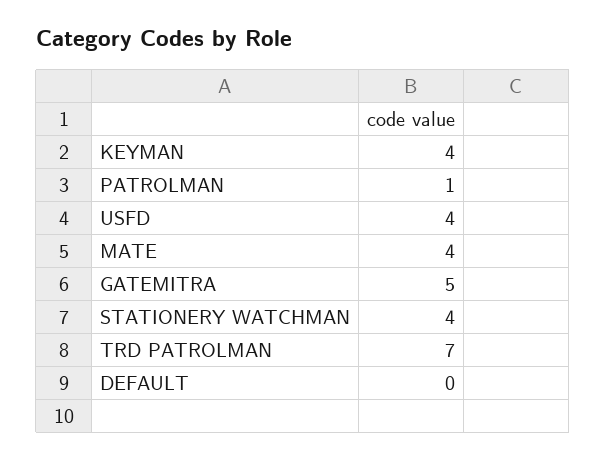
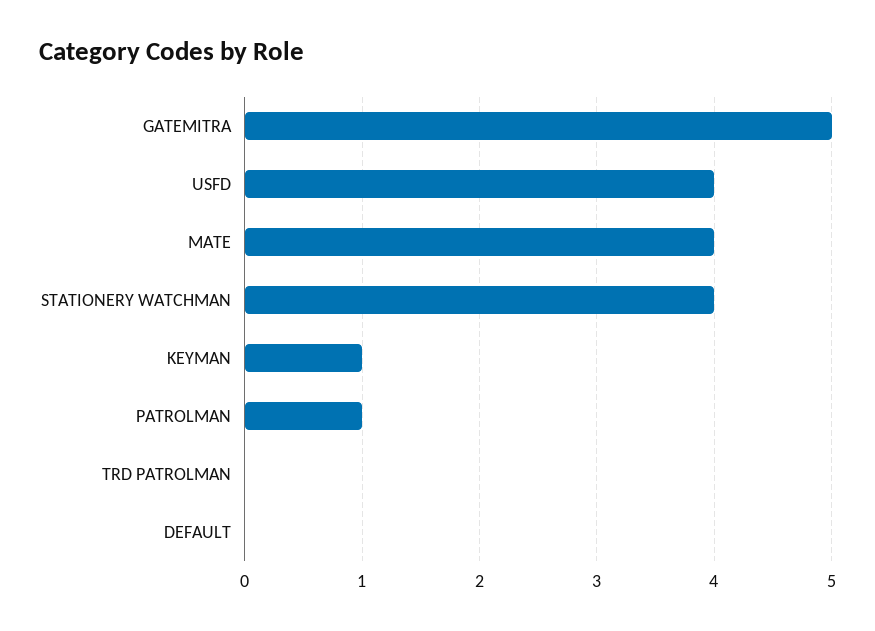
KEYMAN: 4 -> 1
TRD PATROLMAN: 7 -> 0

